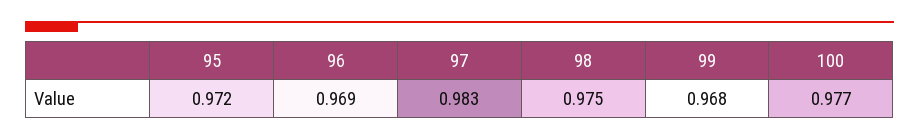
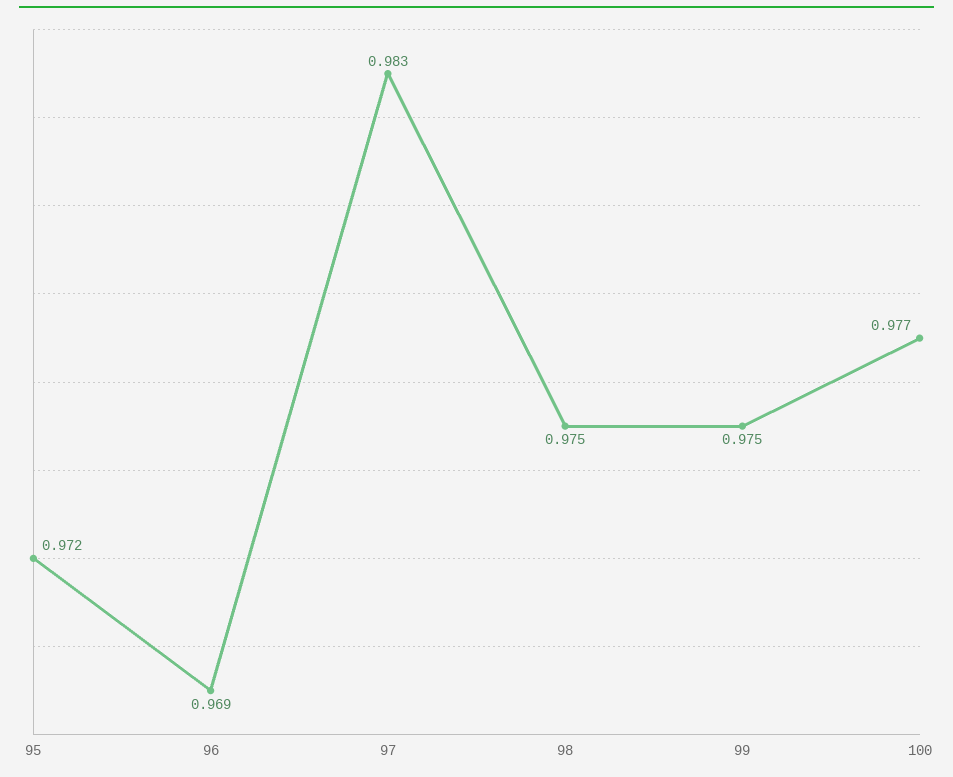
99: 0.968 -> 0.975

